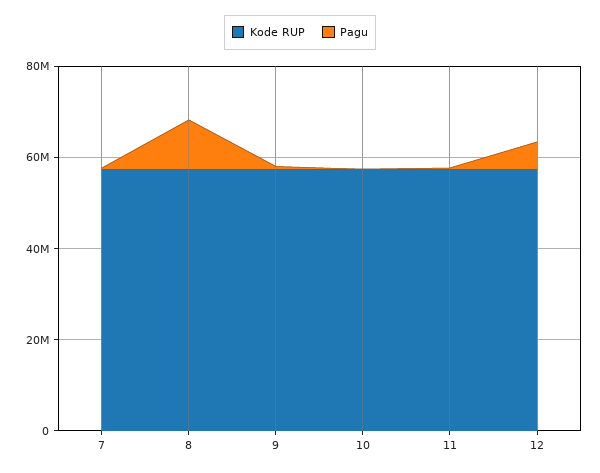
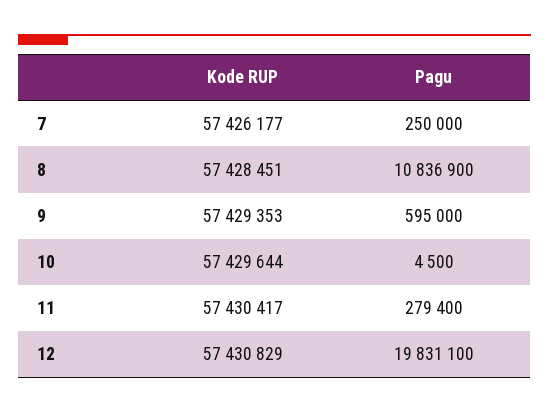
Pagu, 12: 5000000 -> 19831100

